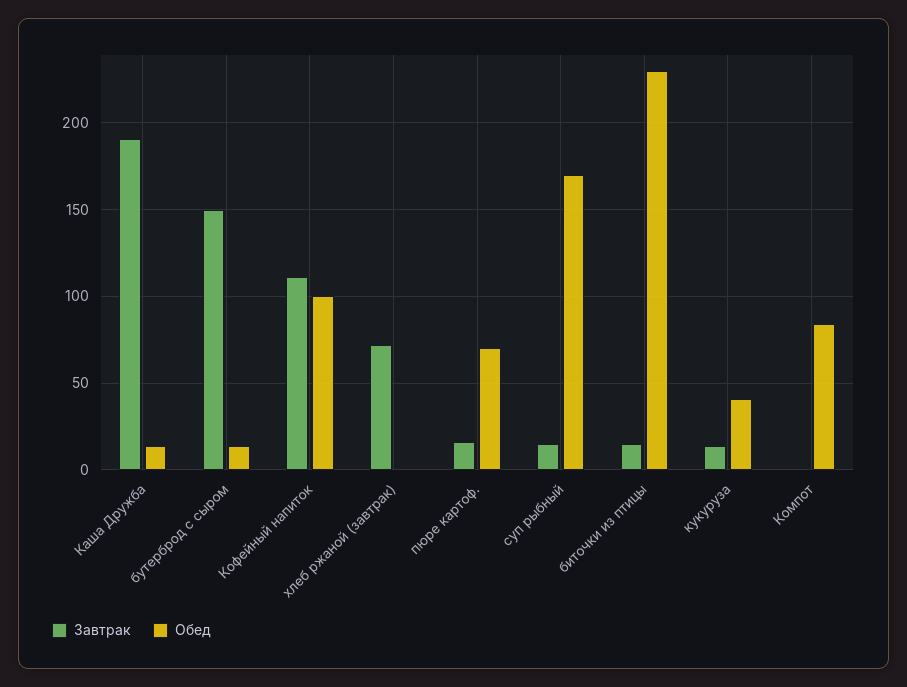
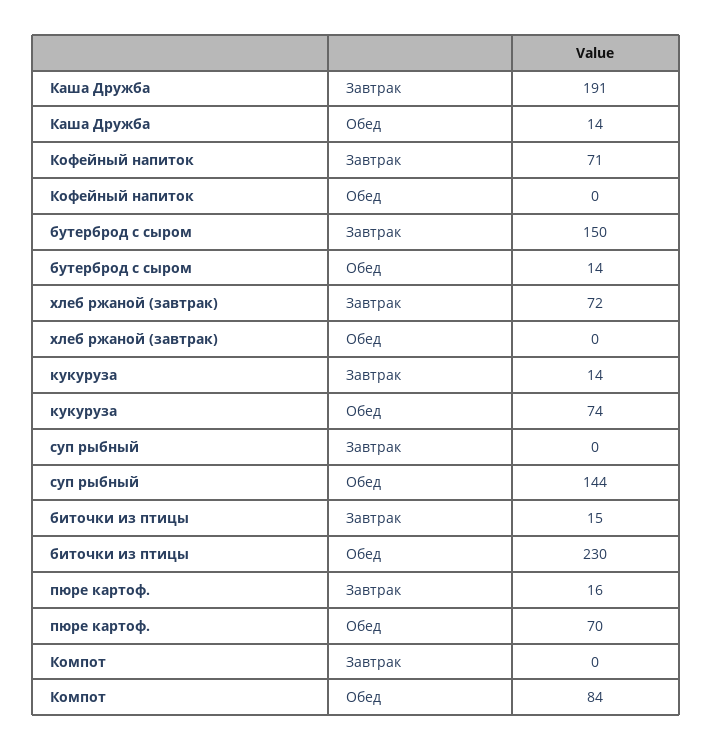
Завтрак, Кофейный напиток: 110 -> 71
Обед, Кофейный напиток: 100 -> 0
Завтрак, суп рыбный: 15 -> 0
Обед, суп рыбный: 170 -> 144
Обед, кукуруза: 40 -> 74

